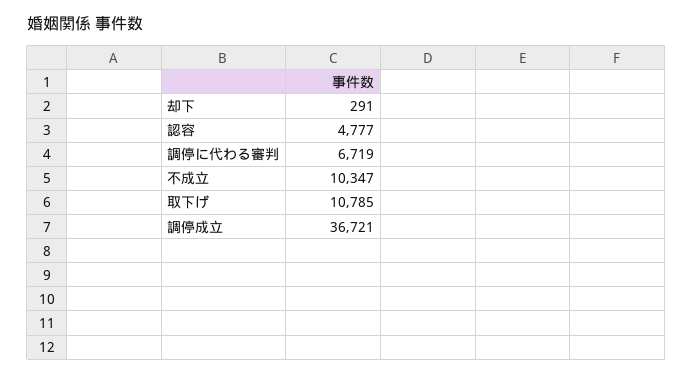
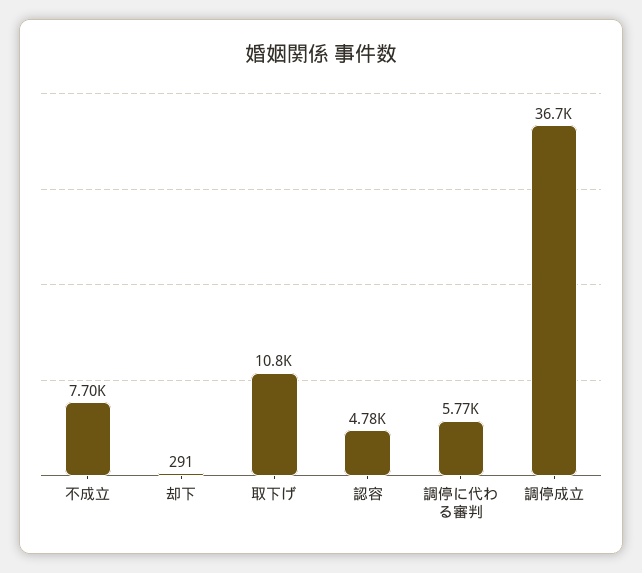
調停に代わる審判: 6719 -> 5770
不成立: 10347 -> 7700

